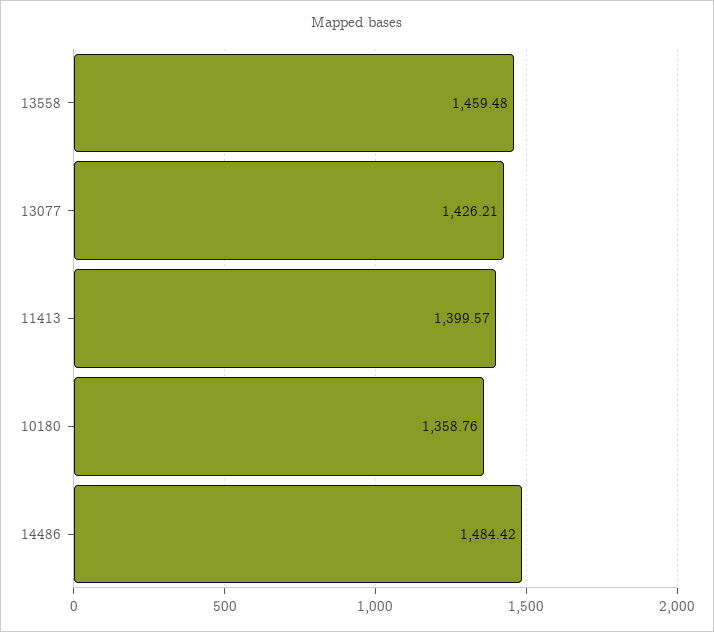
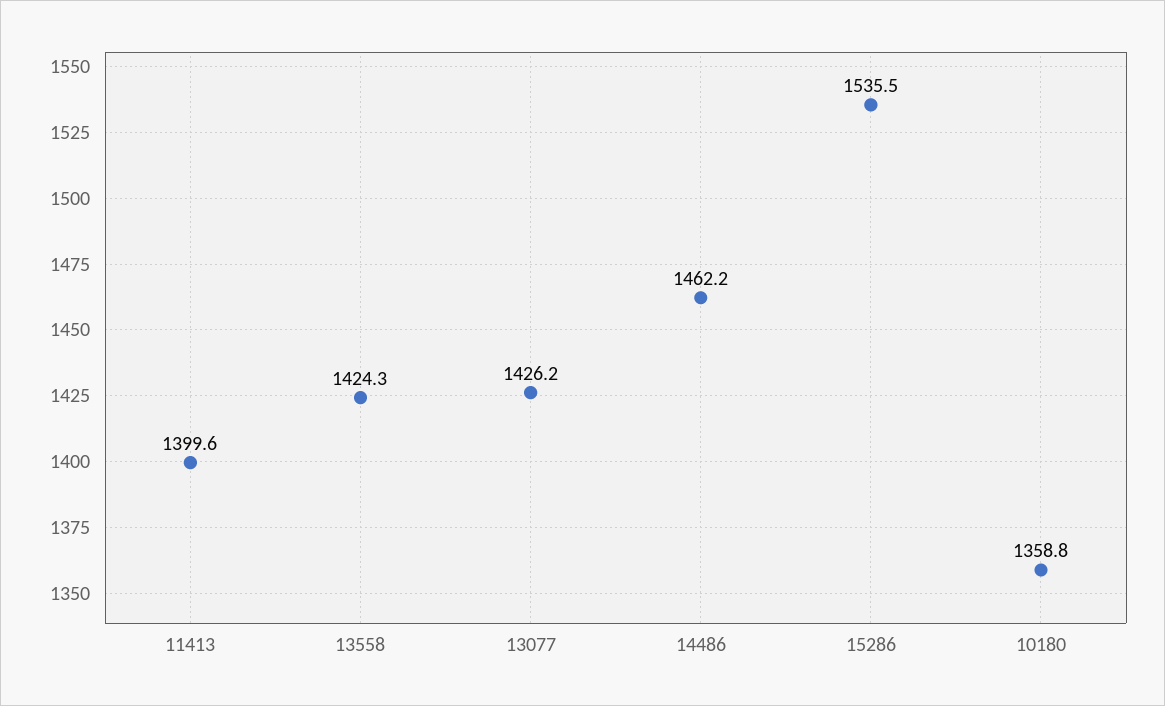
13558: 1459.48 -> 1424.3
14486: 1484.42 -> 1462.2
15286: none -> 1535.5

